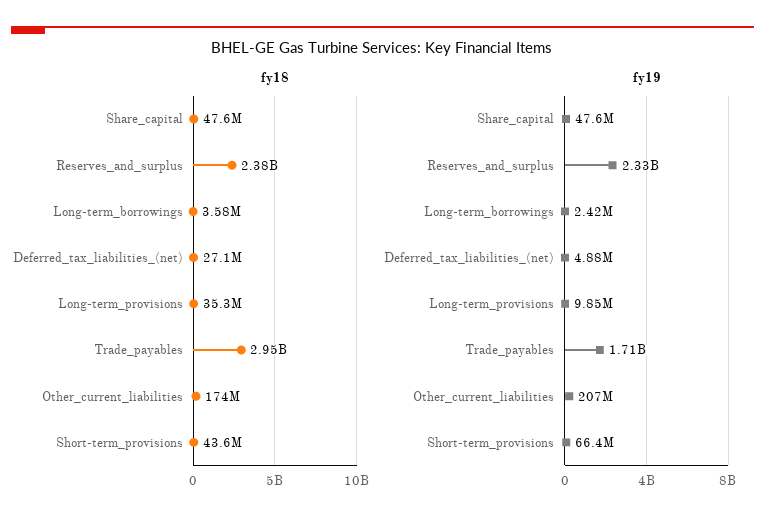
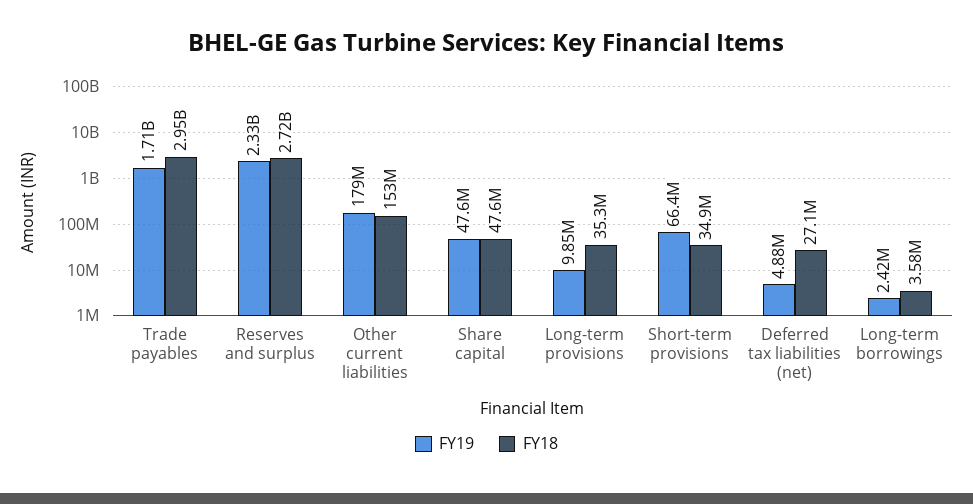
fy18, Reserves_and_surplus: 2380000000 -> 2720000000
fy18, Other_current_liabilities: 174000000 -> 153000000
fy18, Short-term_provisions: 43600000 -> 34900000
fy19, Other_current_liabilities: 207000000 -> 179000000

